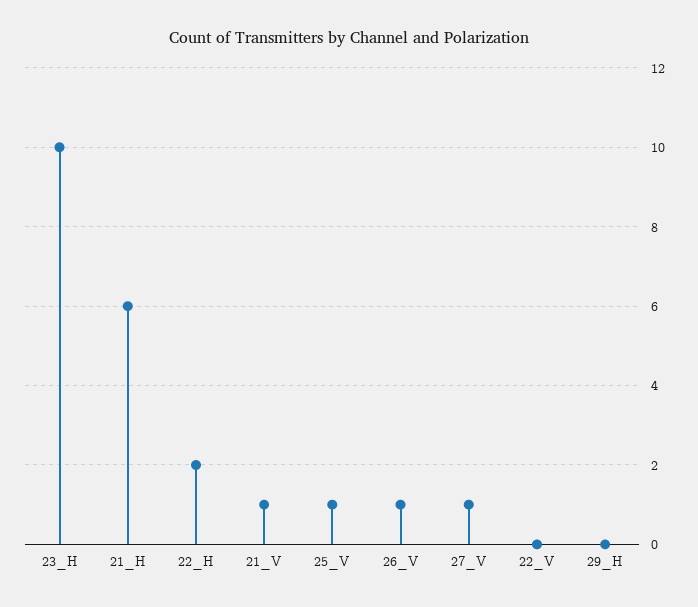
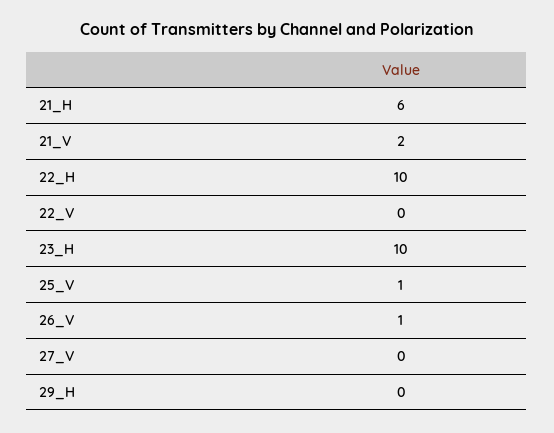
22_H: 2 -> 10
21_V: 1 -> 2
27_V: 1 -> 0

